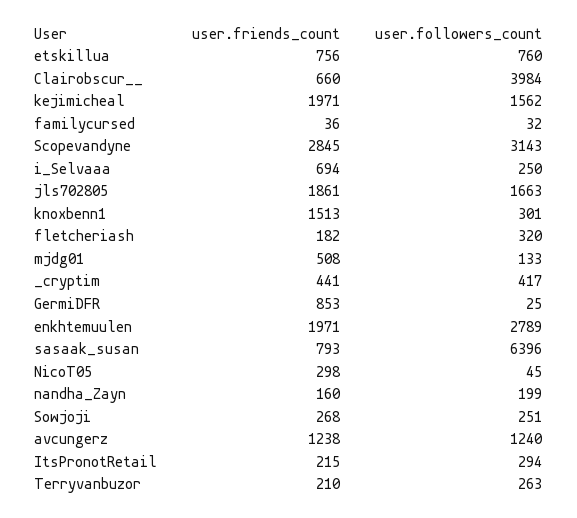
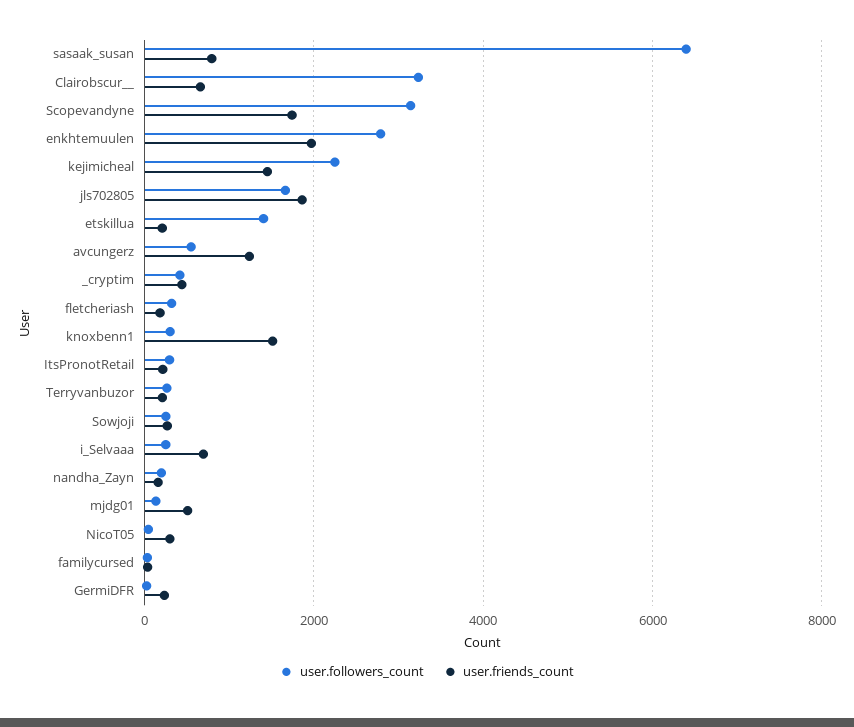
user.friends_count, etskillua: 756 -> 200
user.followers_count, etskillua: 760 -> 1400
user.followers_count, Clairobscur__: 3984 -> 3200
user.friends_count, kejimicheal: 1971 -> 1400
user.followers_count, kejimicheal: 1562 -> 2200
user.friends_count, Scopevandyne: 2845 -> 1800
user.friends_count, GermiDFR: 853 -> 200
user.followers_count, avcungerz: 1240 -> 600

